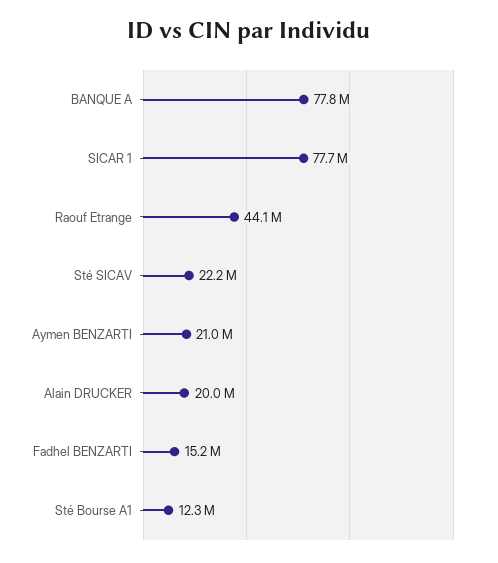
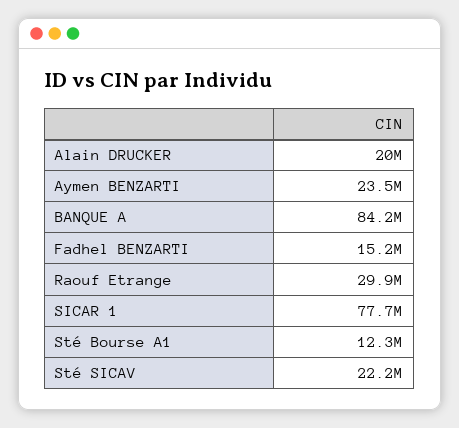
BANQUE A: 77800000 -> 84200000
Raouf Etrange: 44100000 -> 29900000
Aymen BENZARTI: 21000000 -> 23500000

